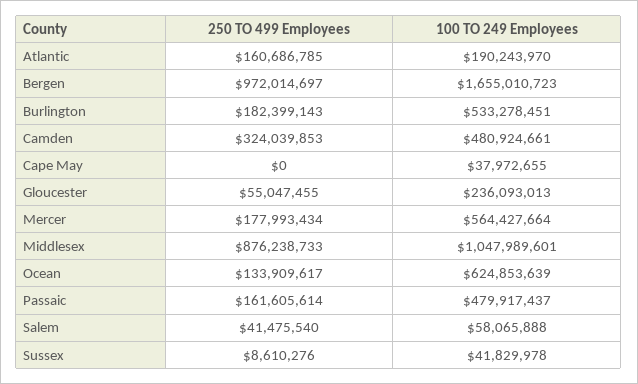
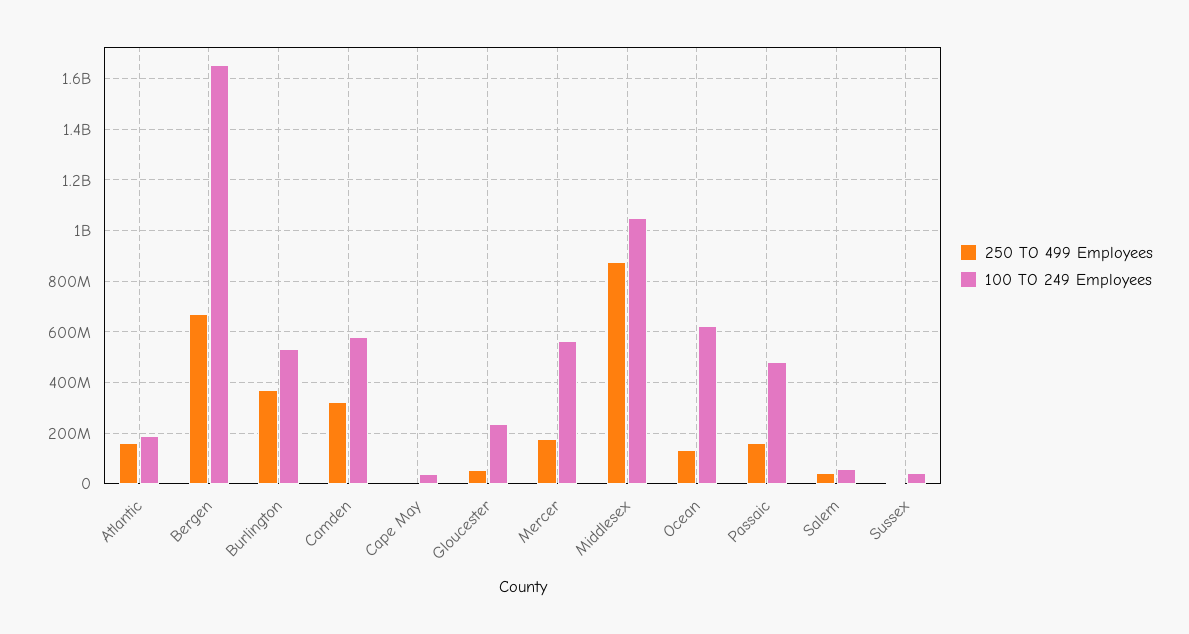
250 TO 499 Employees, Bergen: 972014697 -> 675000000
250 TO 499 Employees, Burlington: 182399143 -> 375000000
100 TO 249 Employees, Camden: 480924661 -> 575000000

